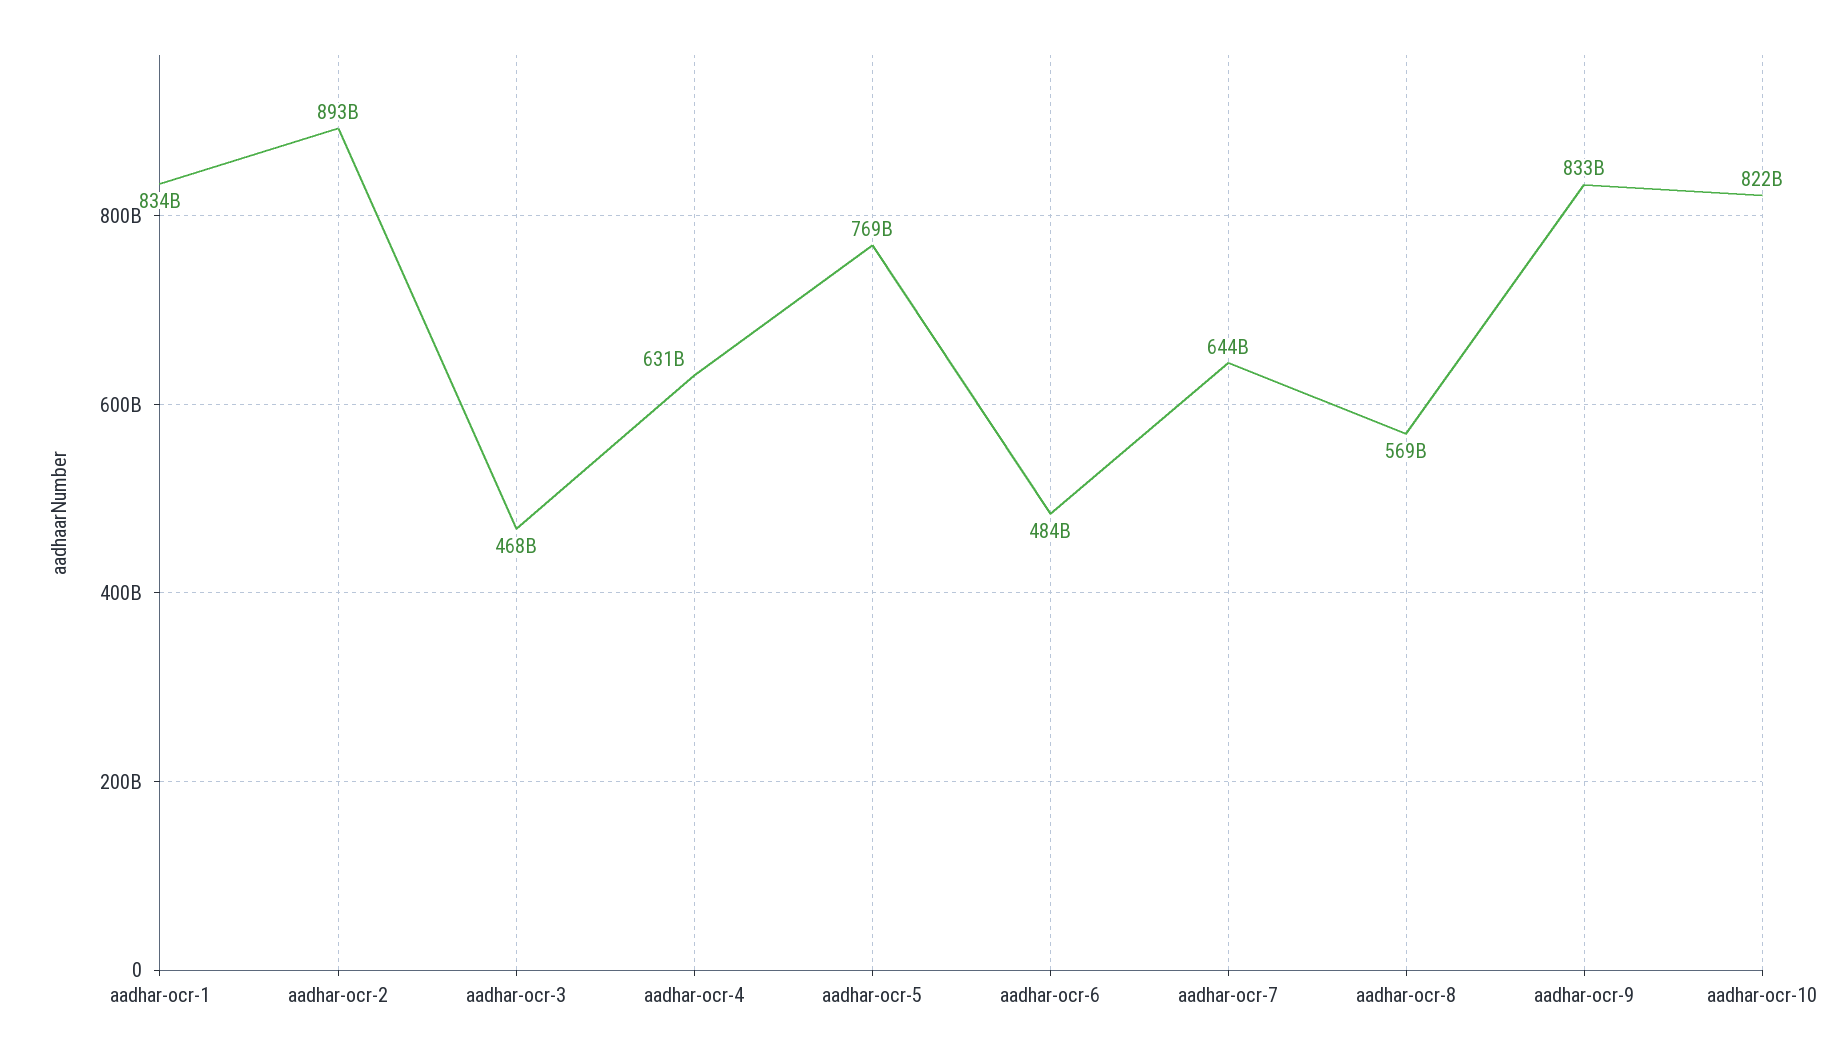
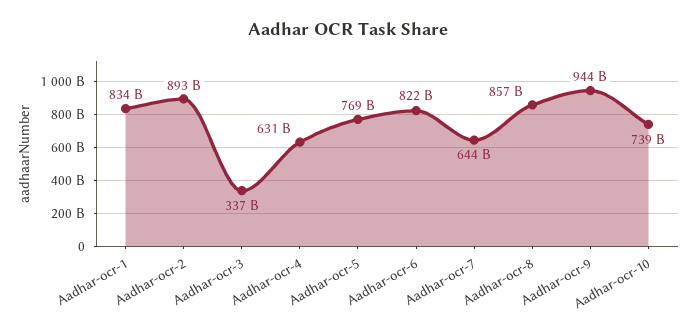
aadhar-ocr-3: 468000000000 -> 337000000000
aadhar-ocr-6: 484000000000 -> 822000000000
aadhar-ocr-8: 569000000000 -> 857000000000
aadhar-ocr-9: 833000000000 -> 944000000000
aadhar-ocr-10: 822000000000 -> 739000000000

